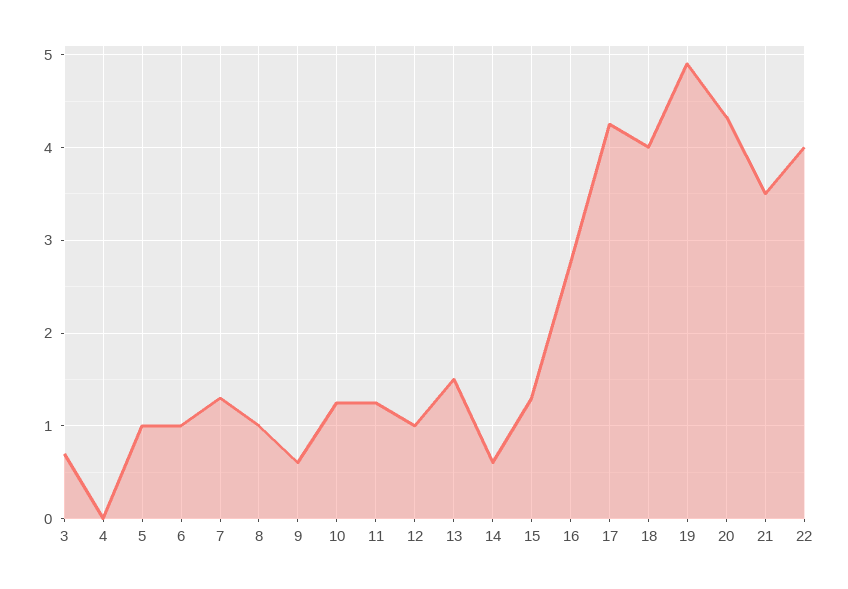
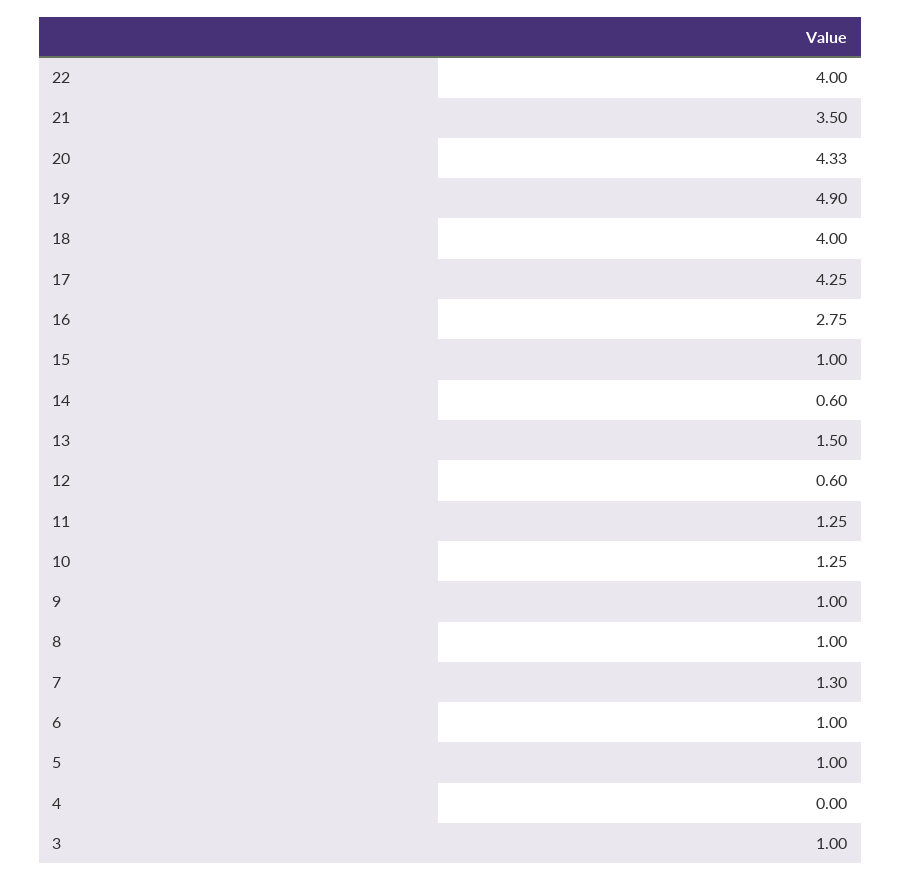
3: 0.7 -> 1
9: 0.6 -> 1
12: 1 -> 0.6
15: 1.3 -> 1

